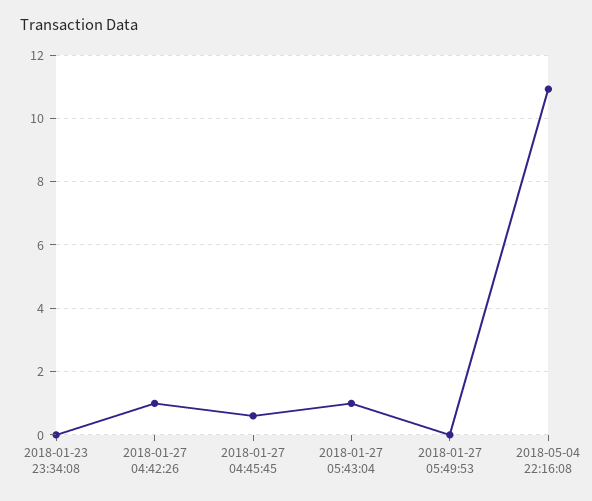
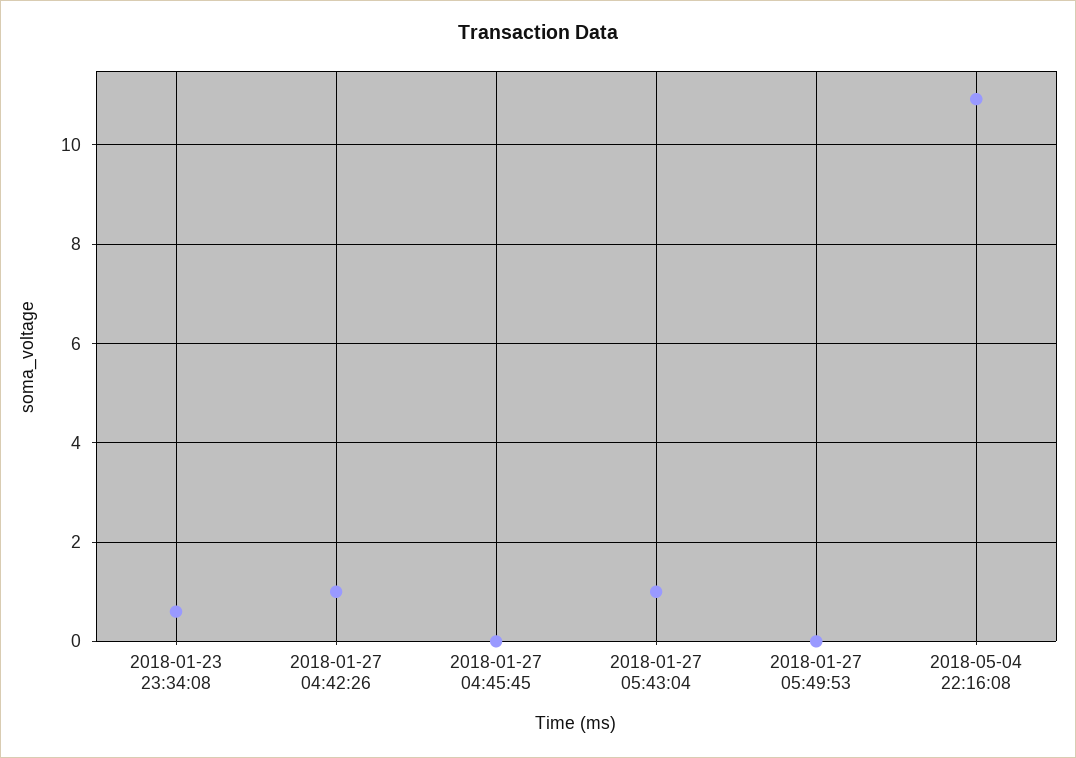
2018-01-23 23:34:08: 0 -> 0.6
2018-01-27 04:45:45: 0.6 -> 0

